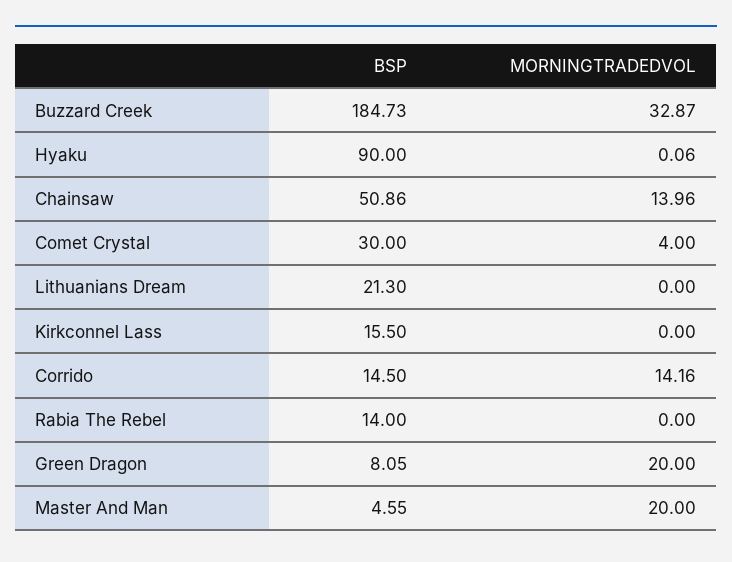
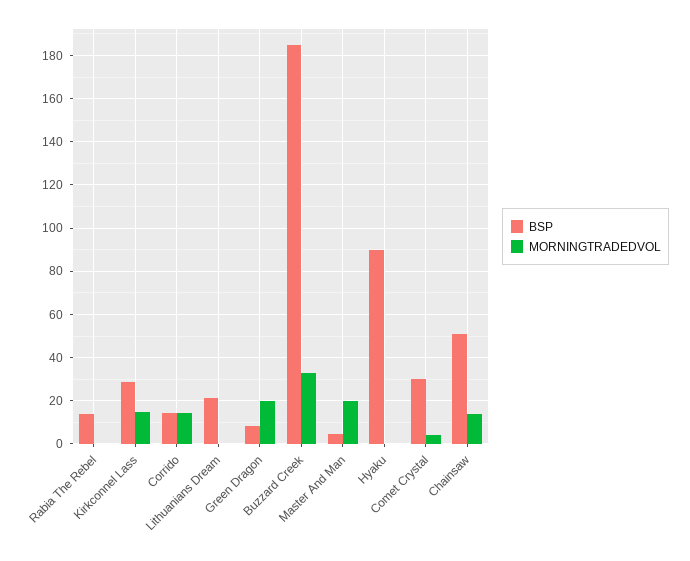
BSP, Kirkconnel Lass: 15.5 -> 30
MORNINGTRADEDVOL, Kirkconnel Lass: 0 -> 15

